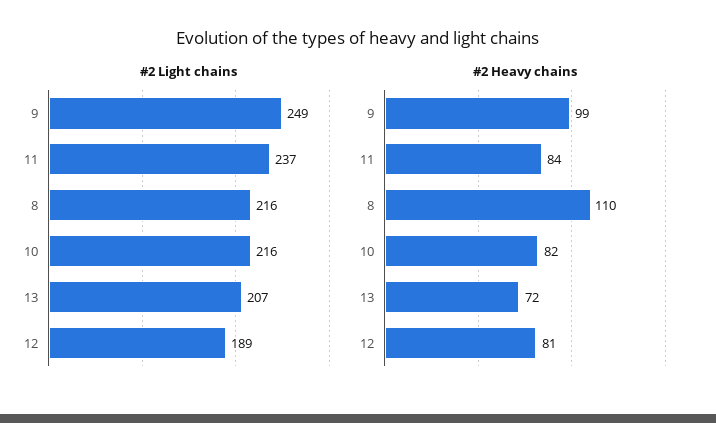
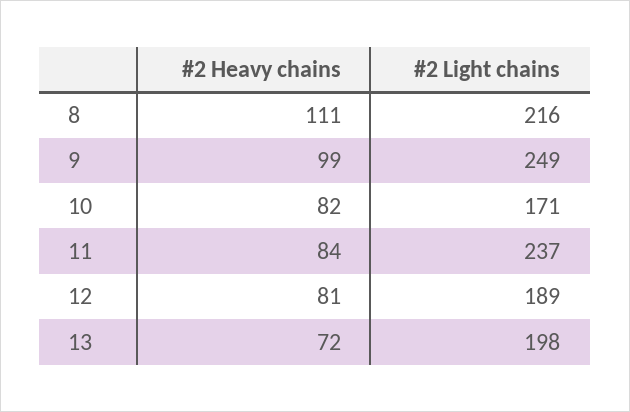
#2 Light chains, 10: 216 -> 171
#2 Light chains, 13: 207 -> 198
#2 Heavy chains, 8: 110 -> 111

